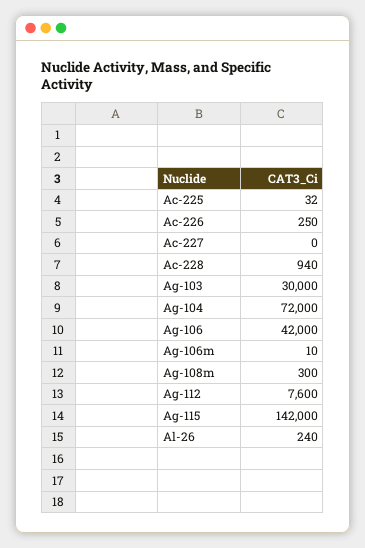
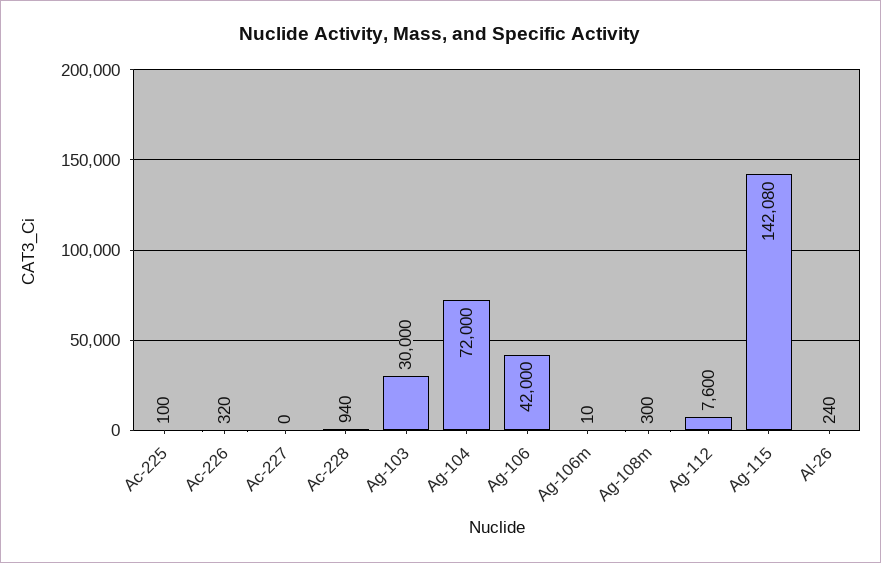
Ac-225: 32 -> 100
Ac-226: 250 -> 320
Ag-115: 142000 -> 142080

